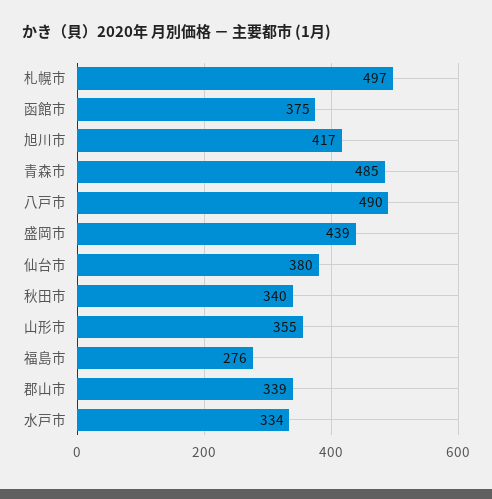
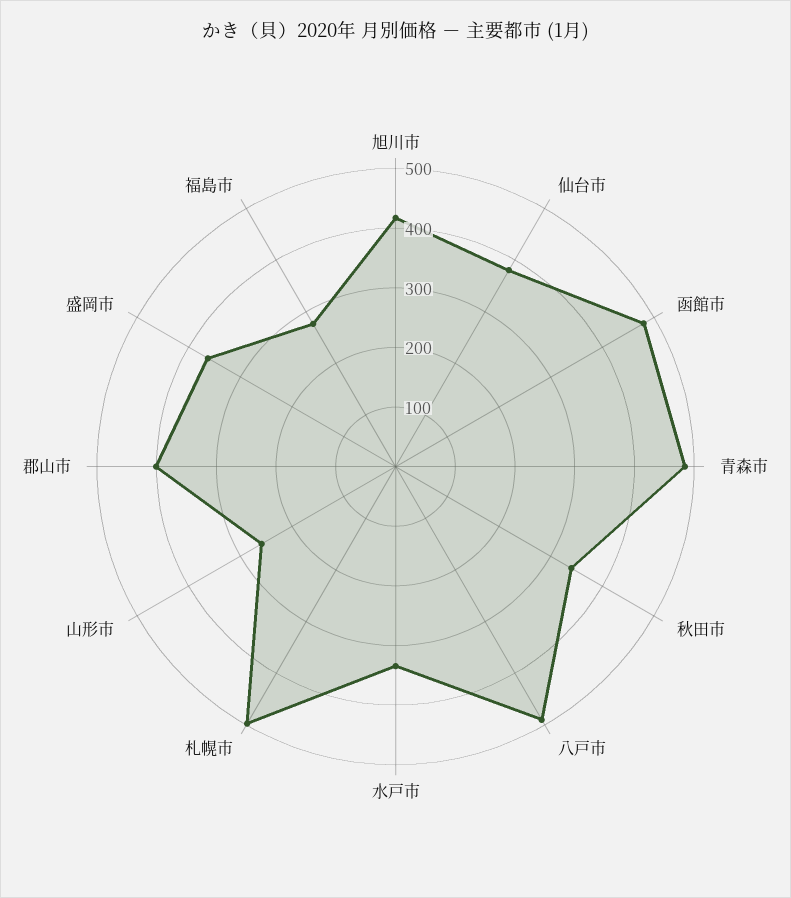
函館市: 375 -> 480
盛岡市: 439 -> 360
山形市: 355 -> 260
郡山市: 339 -> 400

